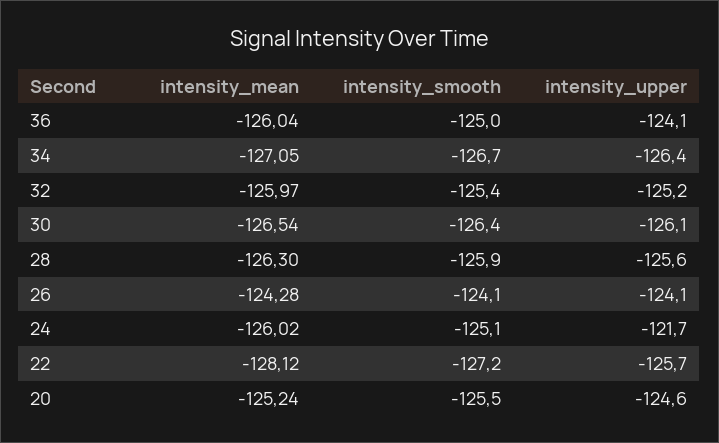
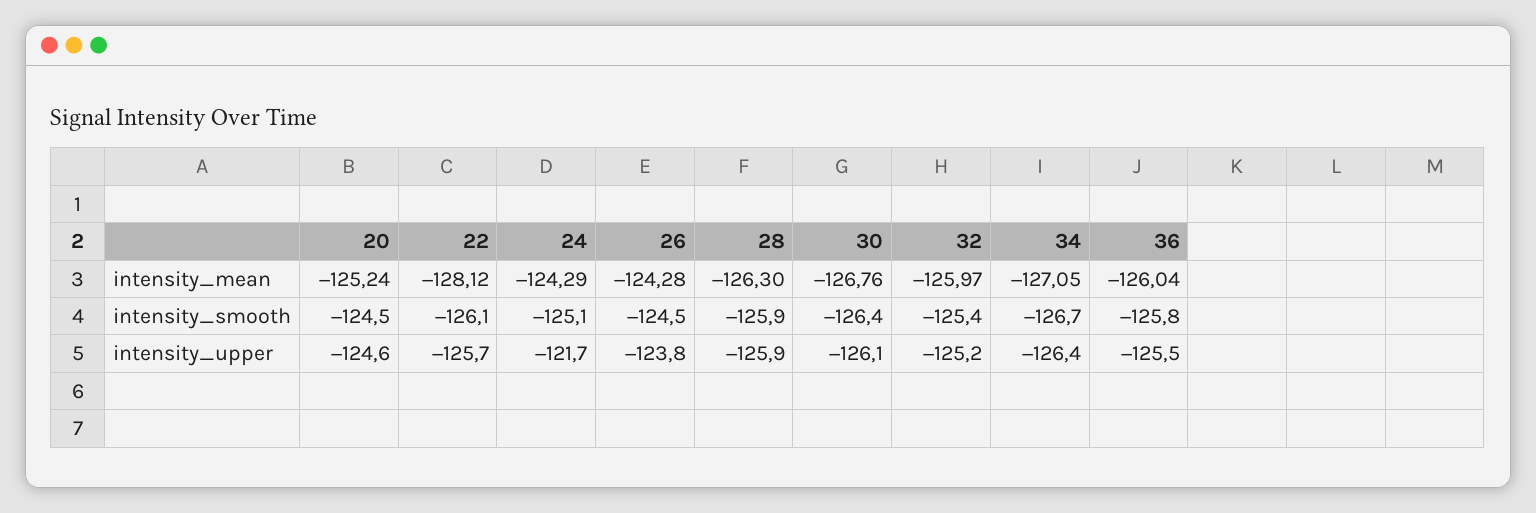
intensity_smooth, 36: -125 -> -125.8
intensity_upper, 36: -124.1 -> -125.5
intensity_mean, 30: -126.54 -> -126.76
intensity_upper, 28: -125.6 -> -125.9
intensity_smooth, 26: -124.1 -> -124.5
intensity_upper, 26: -124.1 -> -123.8
intensity_mean, 24: -126.02 -> -124.29
intensity_smooth, 22: -127.2 -> -126.1
intensity_smooth, 20: -125.5 -> -124.5

